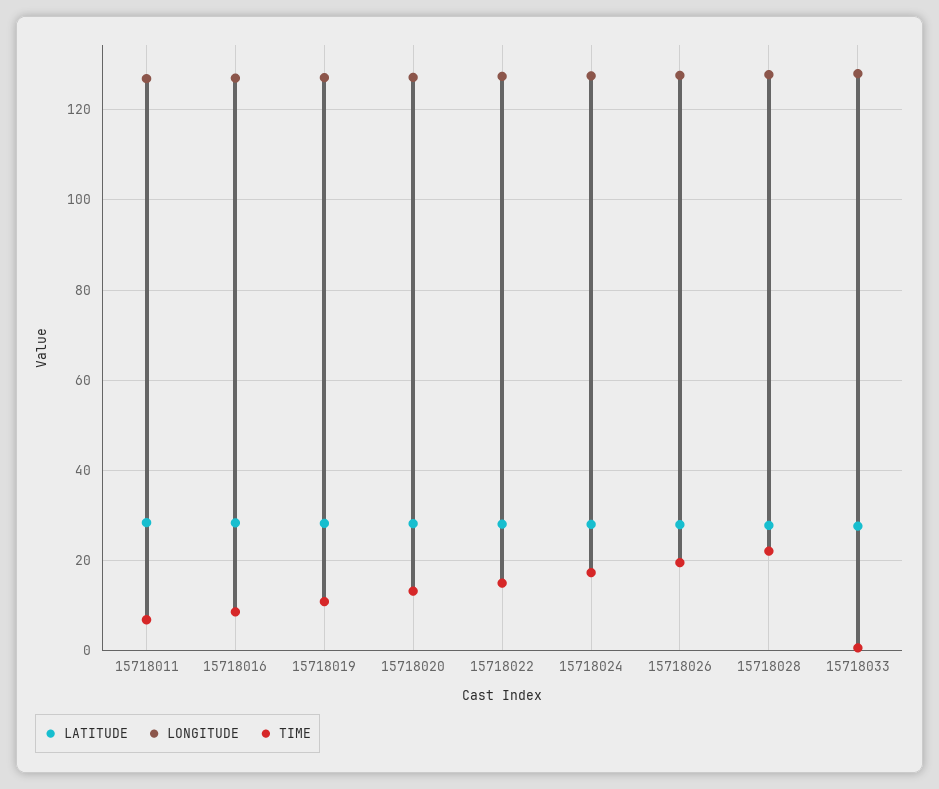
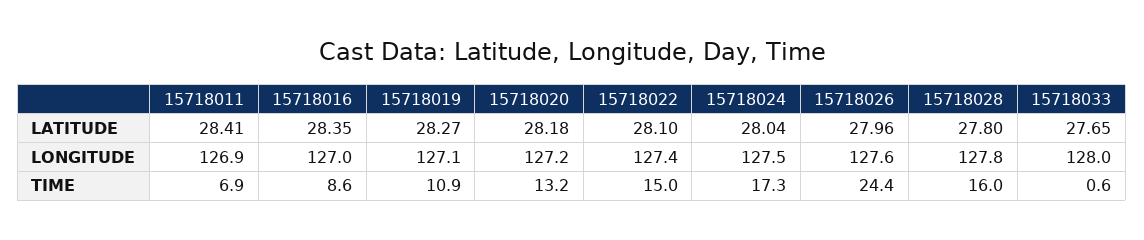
TIME, 15718026: 20 -> 24.4
TIME, 15718028: 22 -> 16

